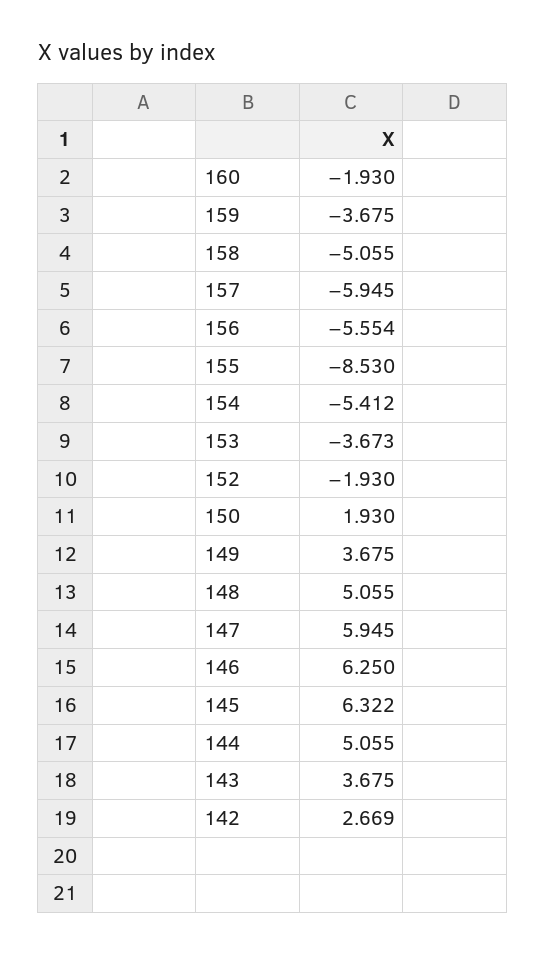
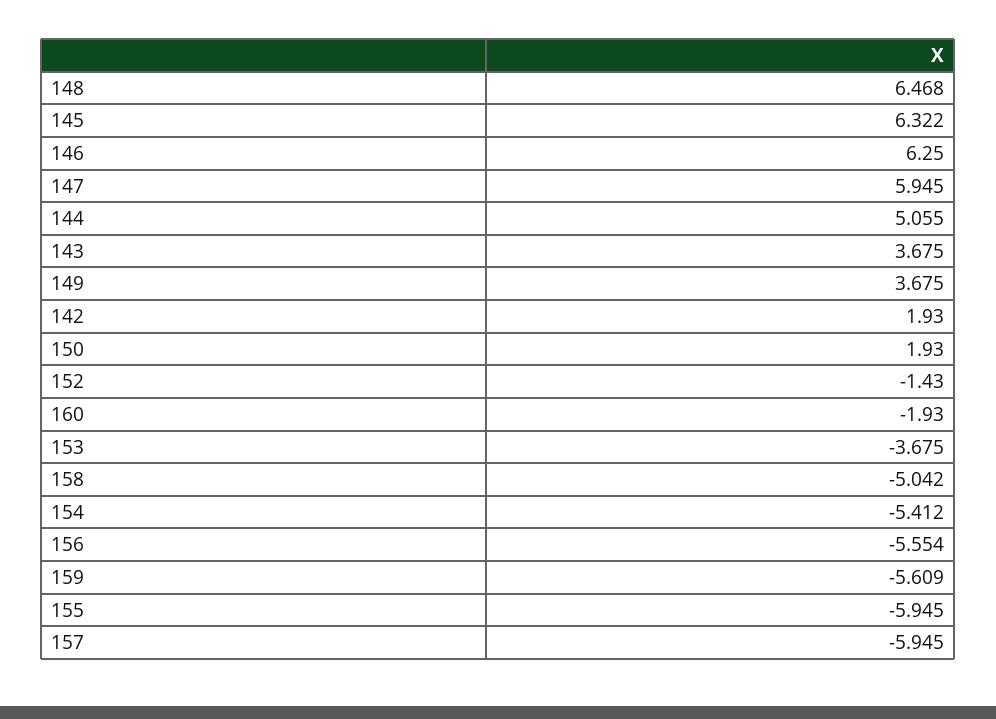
159: -3.675 -> -5.609
158: -5.055 -> -5.042
155: -8.53 -> -5.945
153: -3.673 -> -3.675
152: -1.93 -> -1.43
148: 5.055 -> 6.468
142: 2.669 -> 1.93

